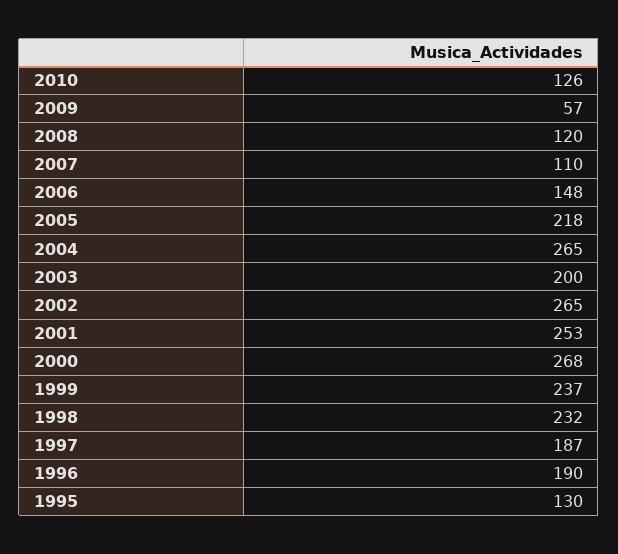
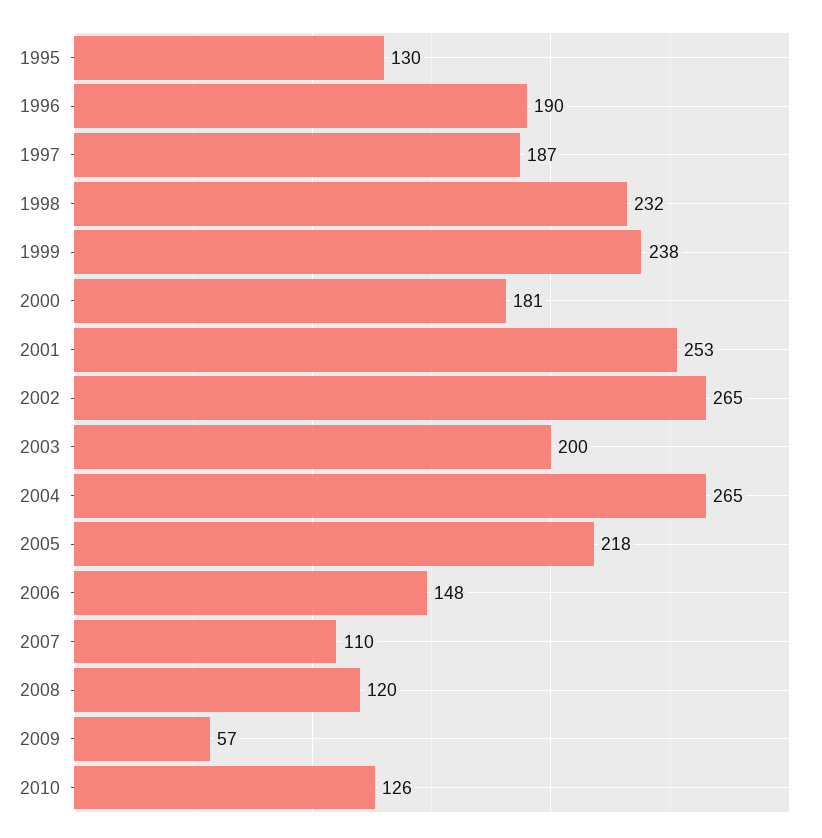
2000: 268 -> 181
1999: 237 -> 238

